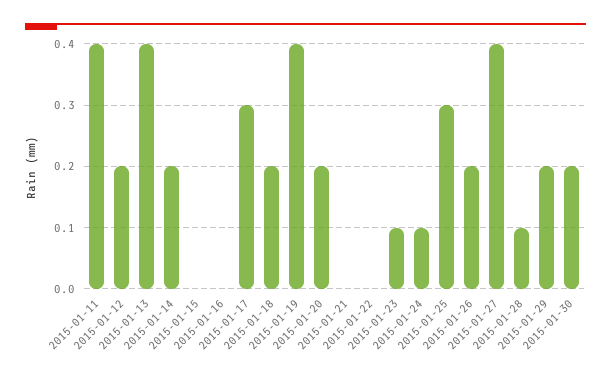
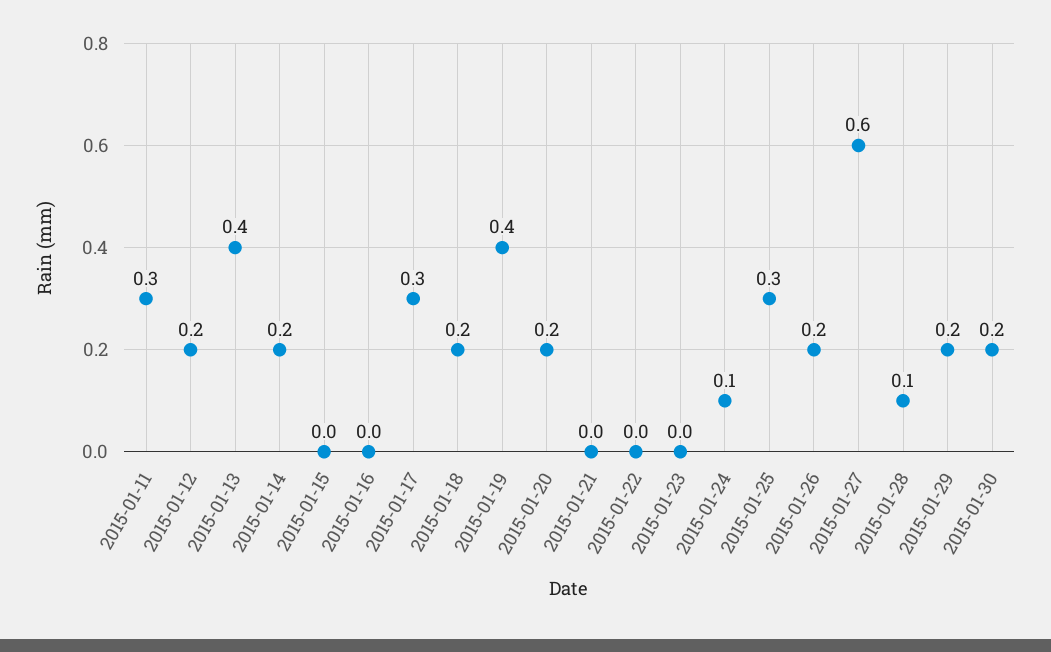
2015-01-11: 0.4 -> 0.3
2015-01-23: 0.1 -> 0
2015-01-27: 0.4 -> 0.6

